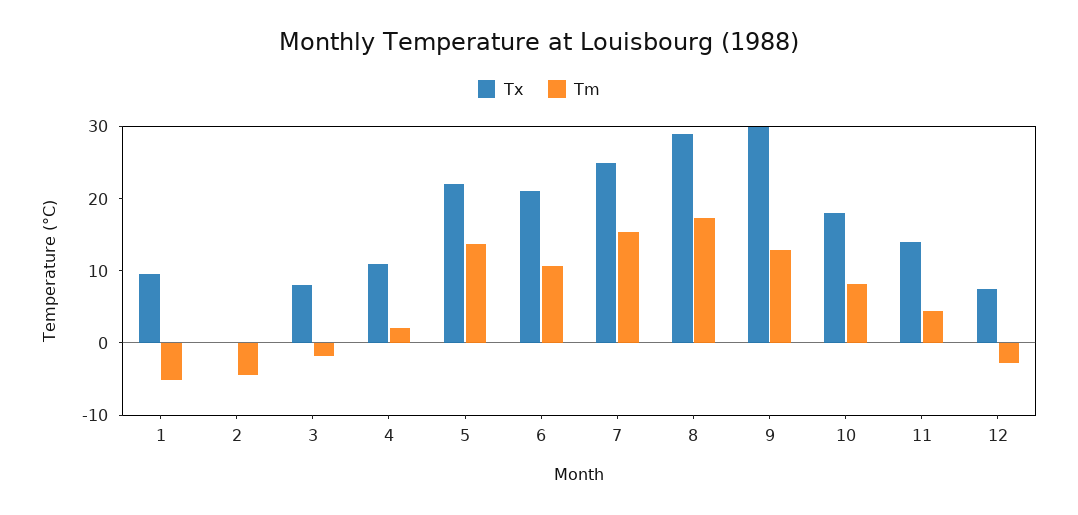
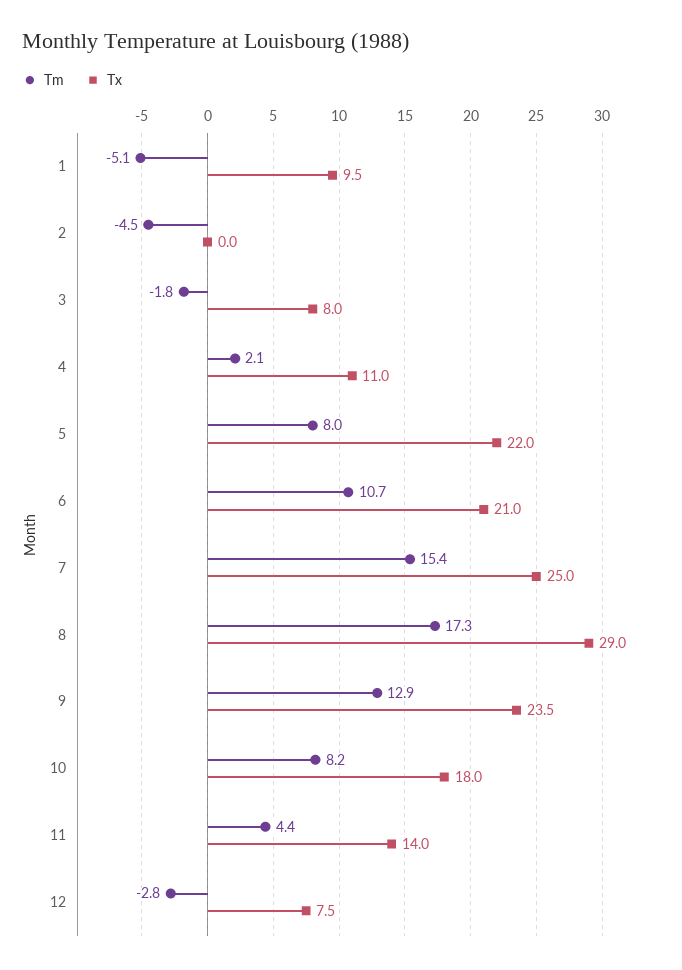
Tm, 5: 14 -> 8
Tx, 9: 30 -> 23.5

